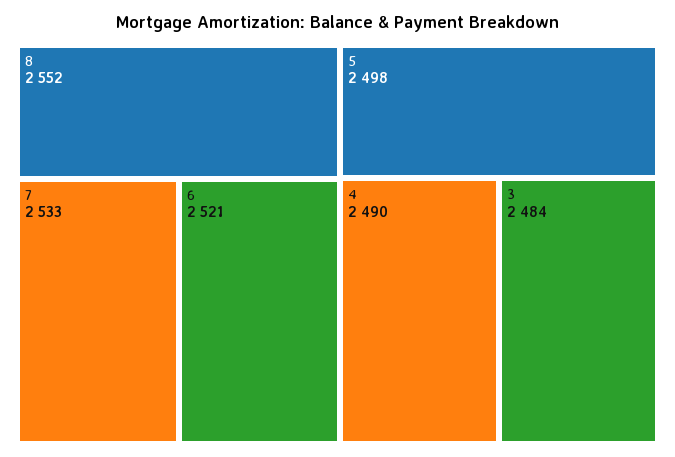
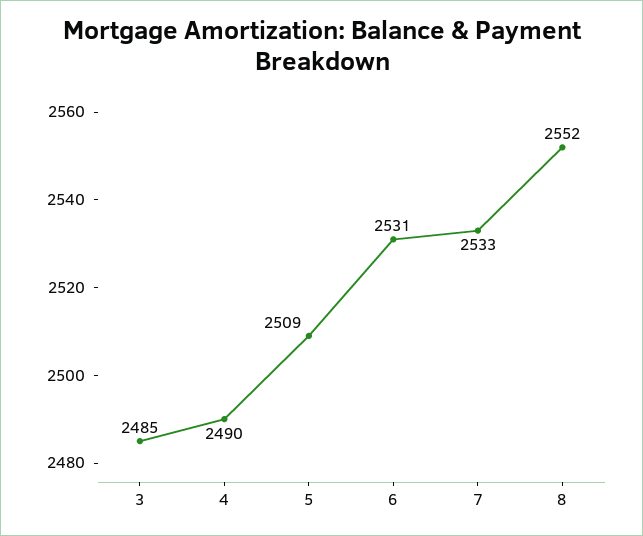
6: 2521 -> 2531
5: 2498 -> 2509
3: 2484 -> 2485

